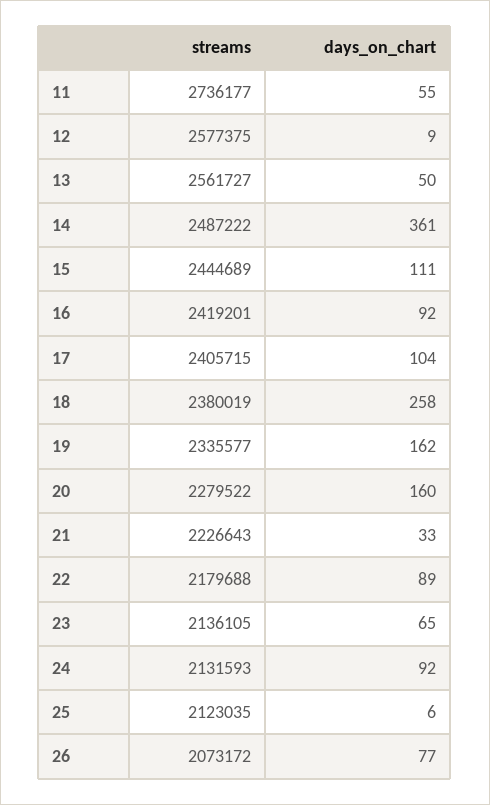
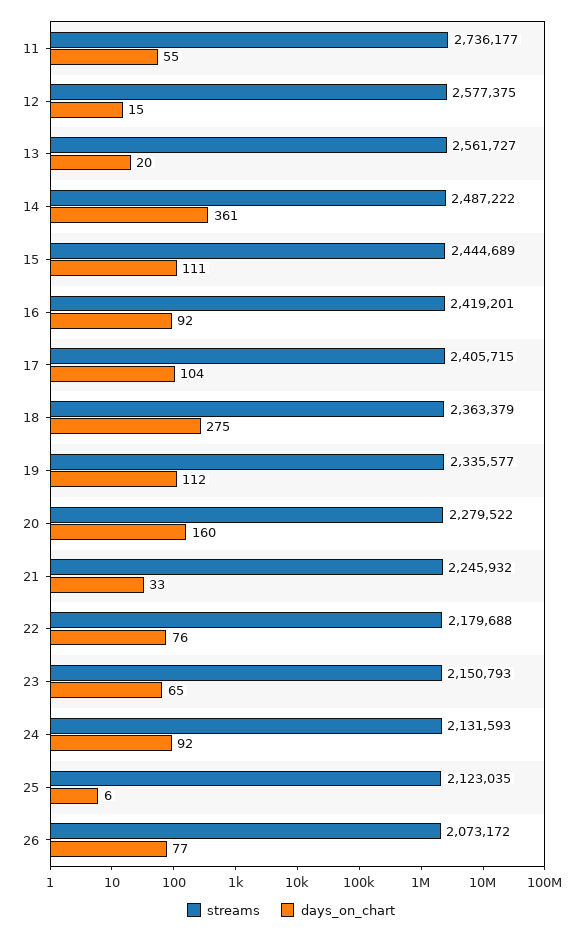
days_on_chart, 12: 9 -> 15
days_on_chart, 13: 50 -> 20
streams, 18: 2380019 -> 2363379
days_on_chart, 18: 258 -> 275
days_on_chart, 19: 162 -> 112
streams, 21: 2226643 -> 2245932
days_on_chart, 22: 89 -> 76
streams, 23: 2136105 -> 2150793

